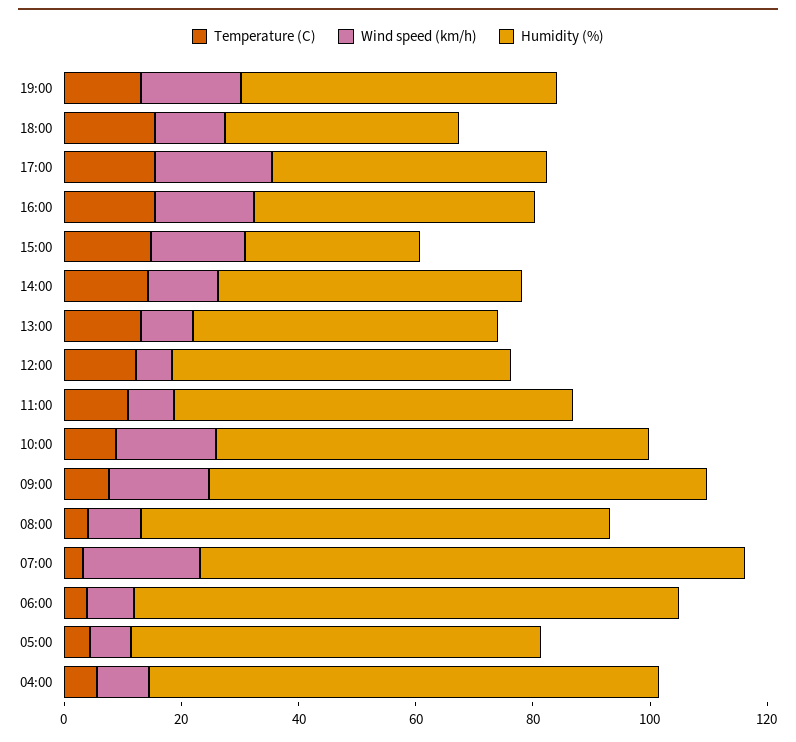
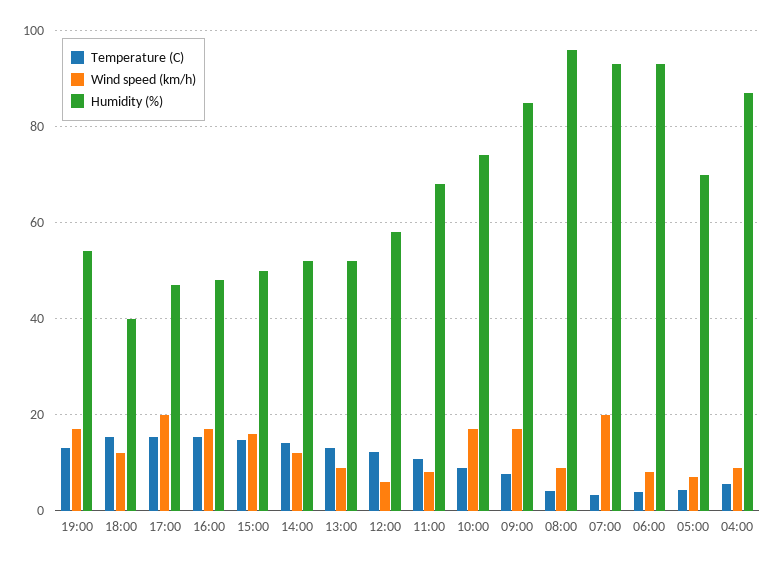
Humidity (%), 15:00: 30 -> 50
Humidity (%), 08:00: 80 -> 96

